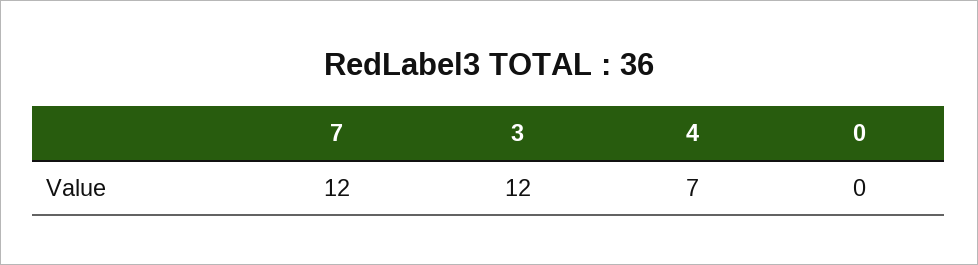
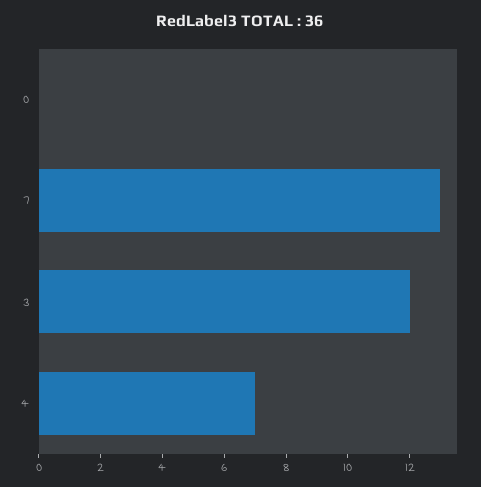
7: 12 -> 13

